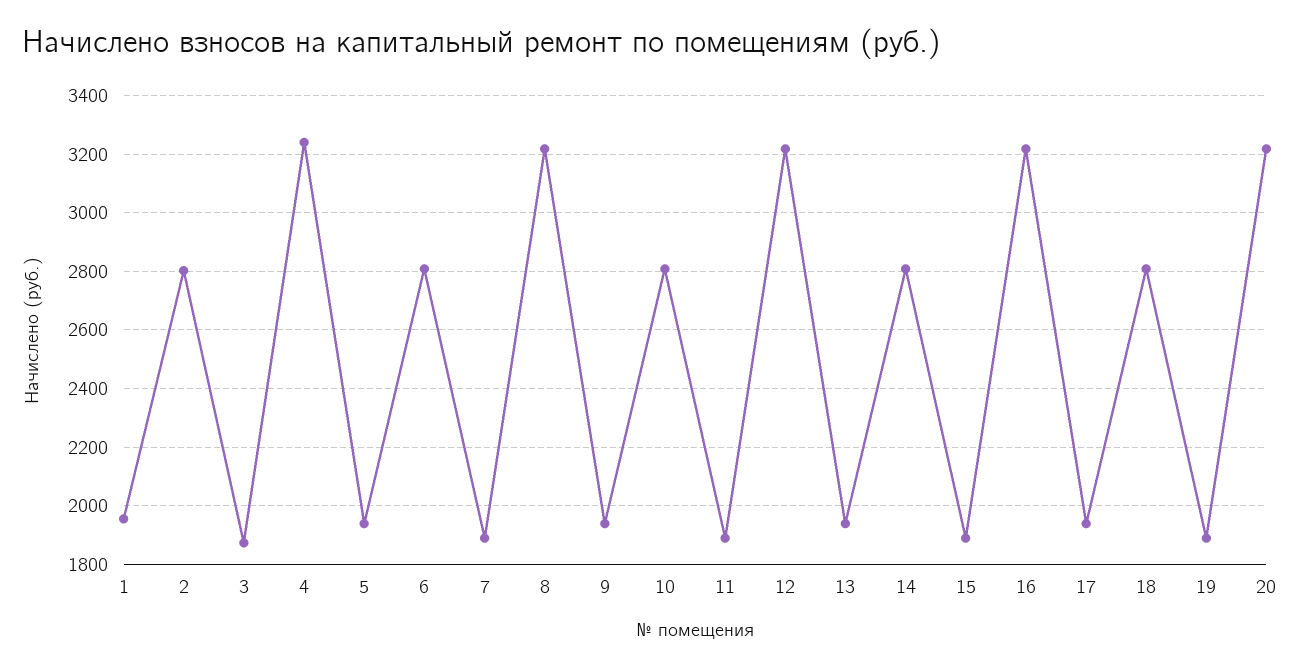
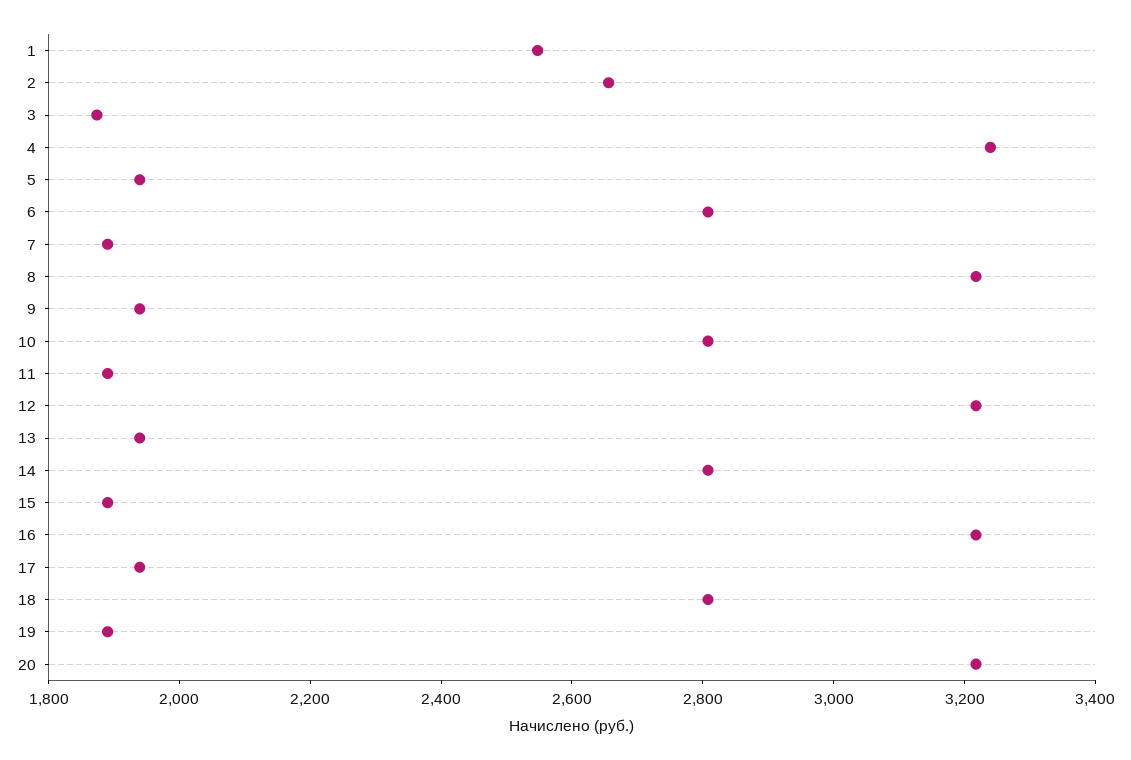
1: 1950 -> 2550
2: 2800 -> 2650

